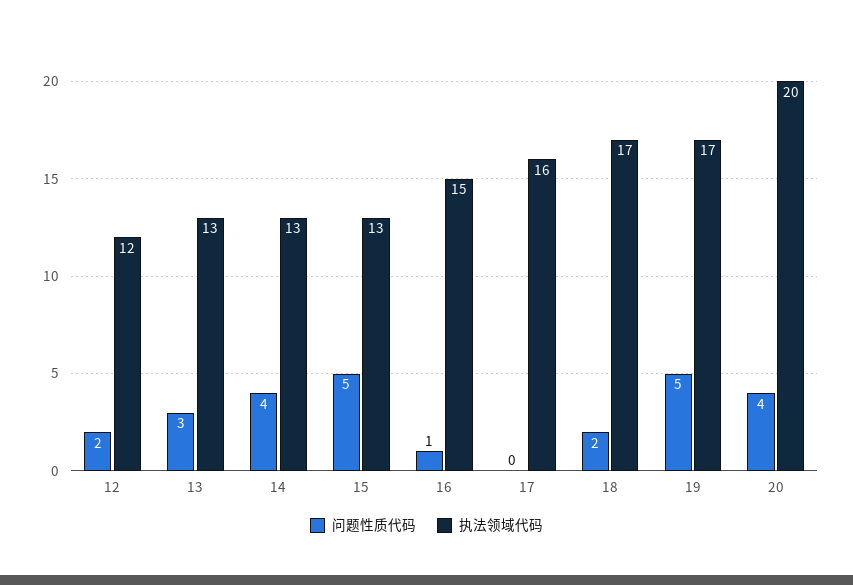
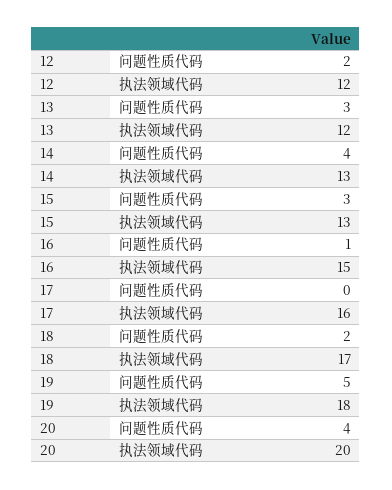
执法领域代码, 13: 13 -> 12
问题性质代码, 15: 5 -> 3
执法领域代码, 19: 17 -> 18

